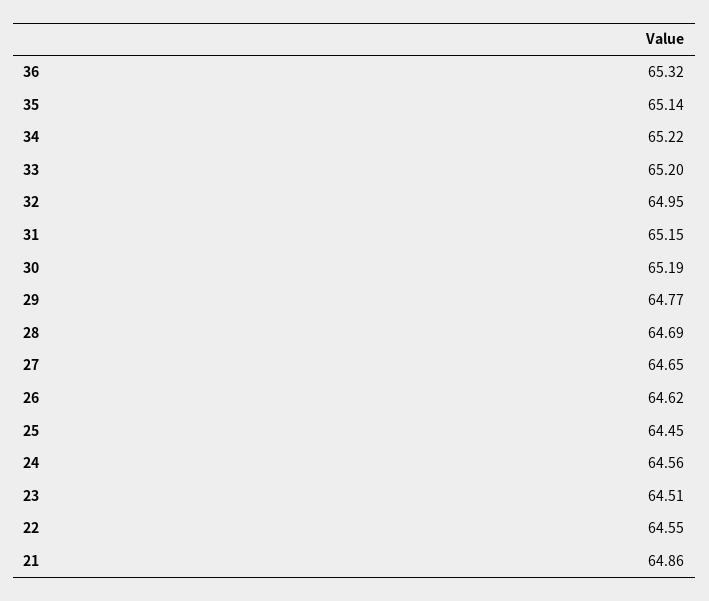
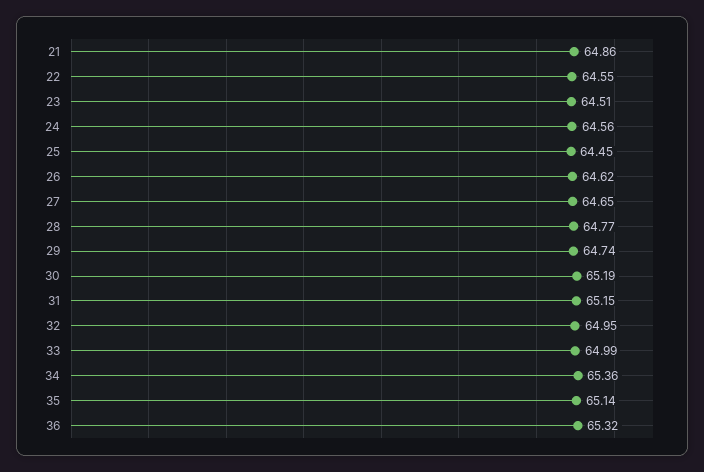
34: 65.22 -> 65.36
33: 65.2 -> 64.99
29: 64.77 -> 64.74
28: 64.69 -> 64.77

